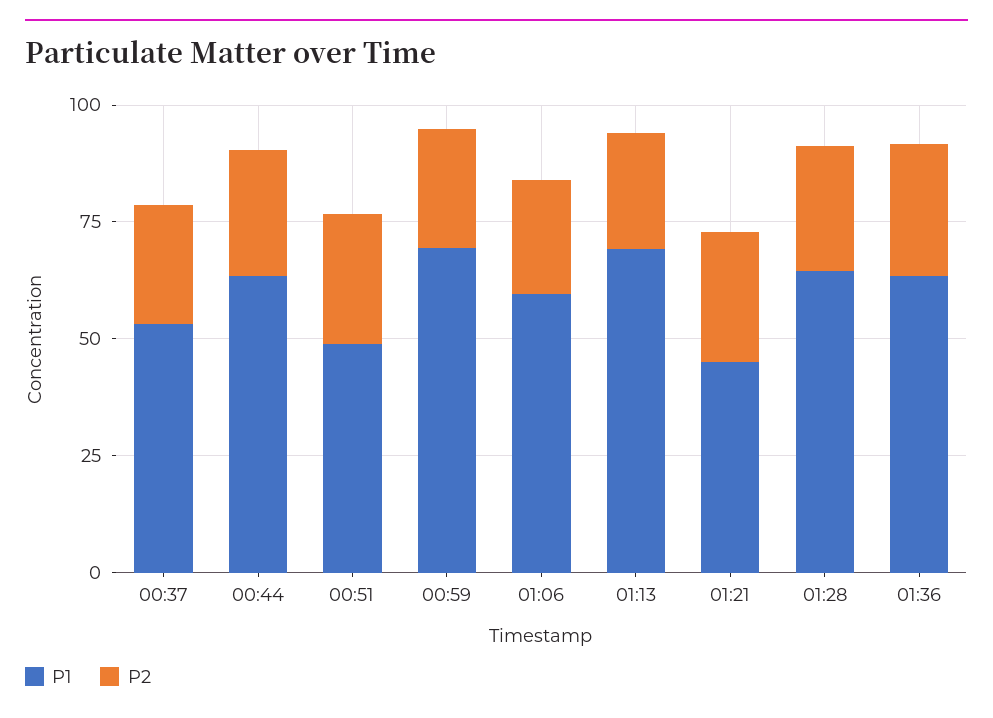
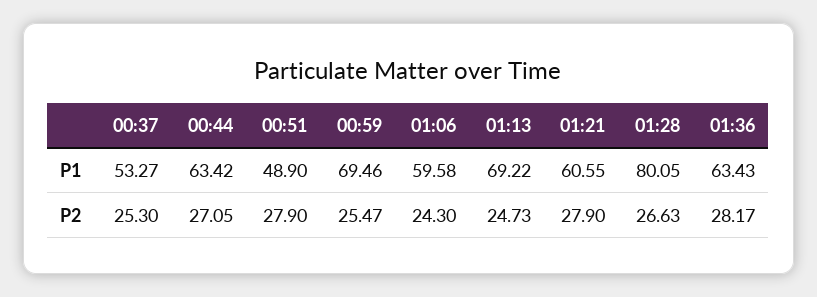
P1, 01:21: 45 -> 60.55
P1, 01:28: 65 -> 80.05

